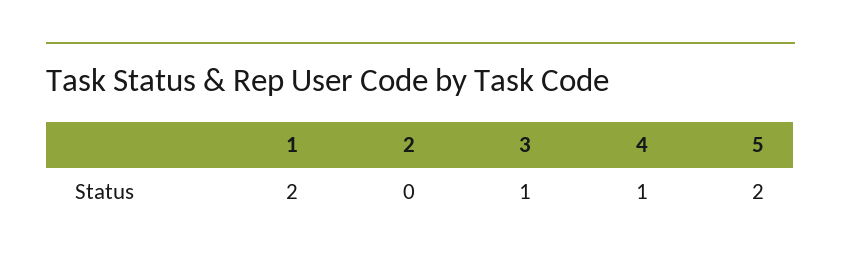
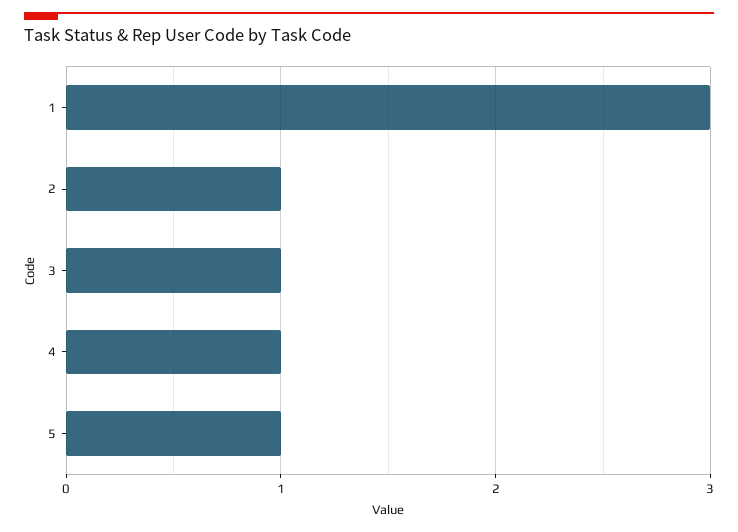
1: 2 -> 3
2: 0 -> 1
5: 2 -> 1

